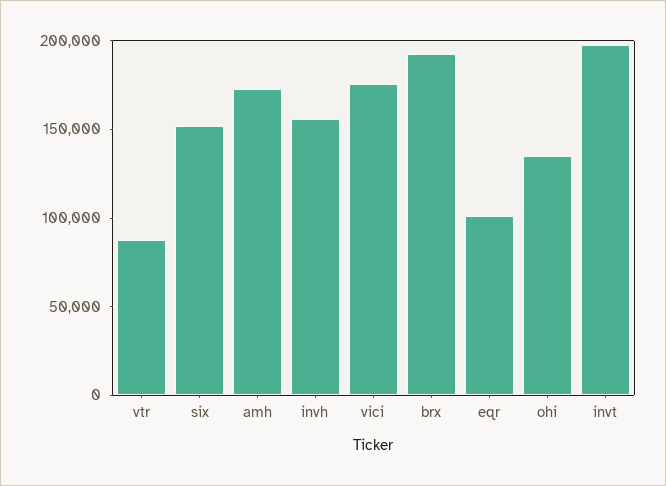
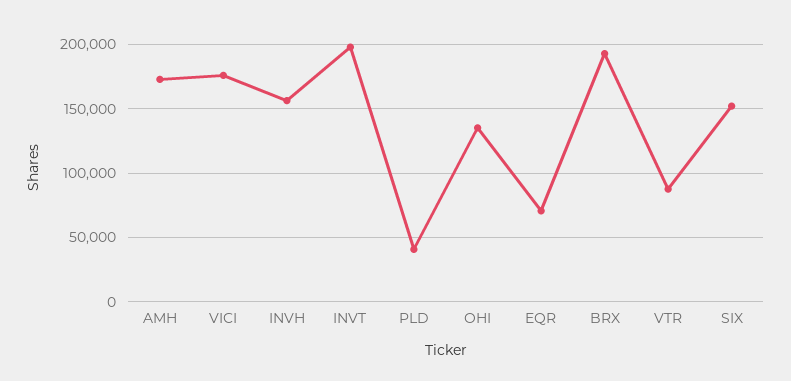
eqr: 100000 -> 70000
PLD: none -> 40000

